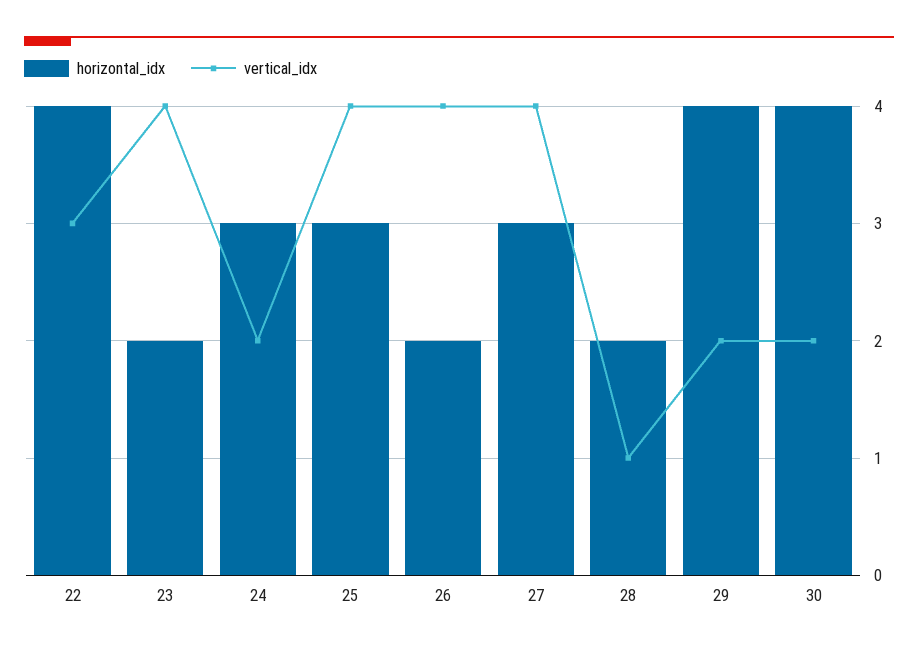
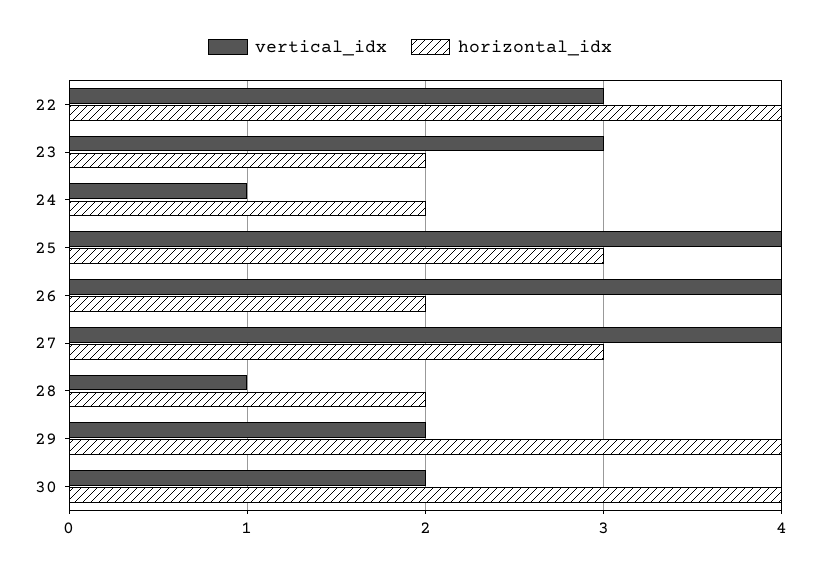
vertical_idx, 23: 4 -> 3
horizontal_idx, 24: 3 -> 2
vertical_idx, 24: 2 -> 1

